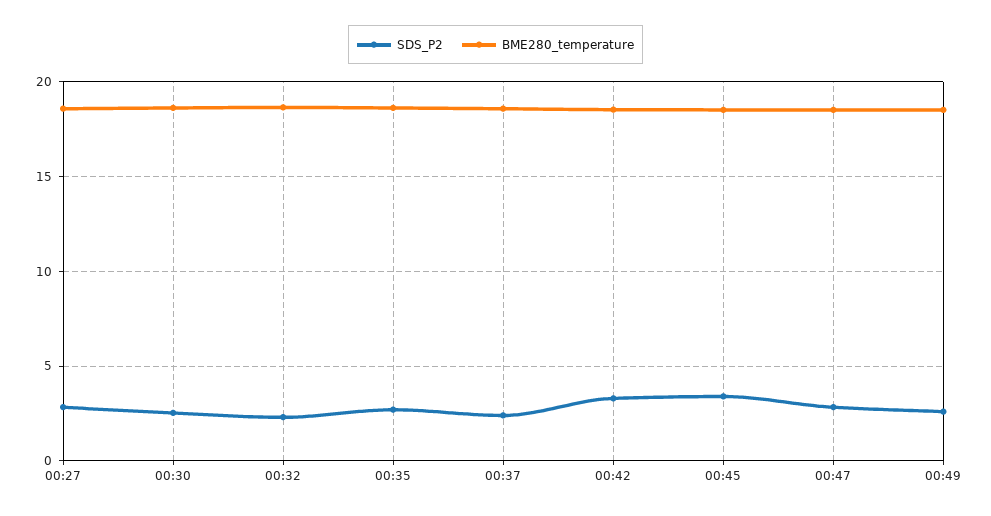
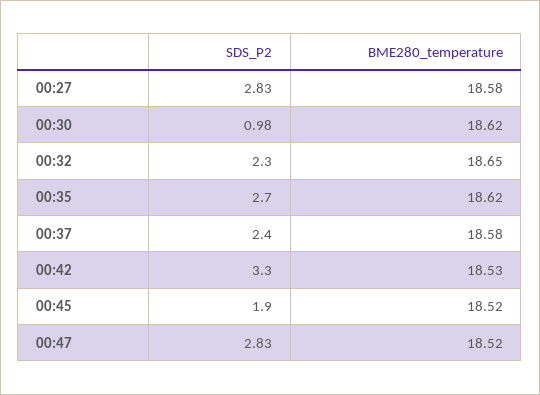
SDS_P2, 00:30: 2.5 -> 0.98
SDS_P2, 00:45: 3.5 -> 1.9
SDS_P2, 00:49: 2.5 -> none
BME280_temperature, 00:49: 18.5 -> none

